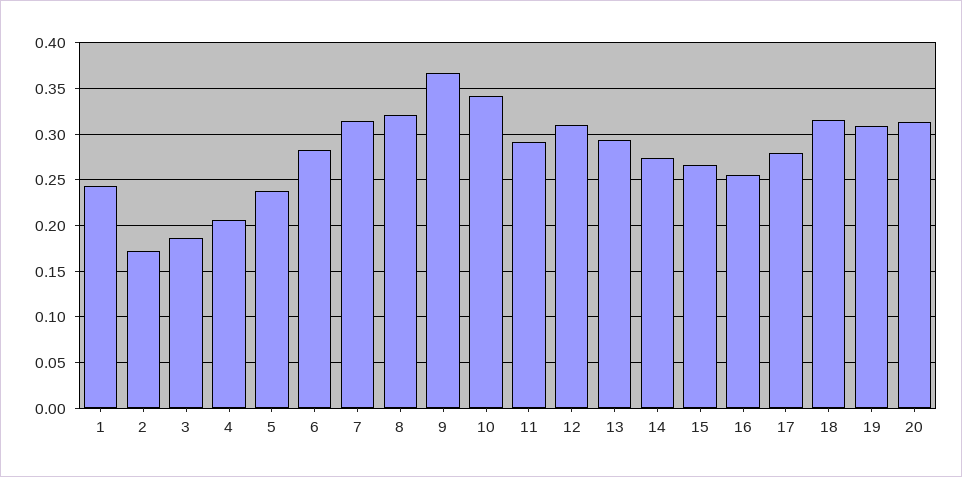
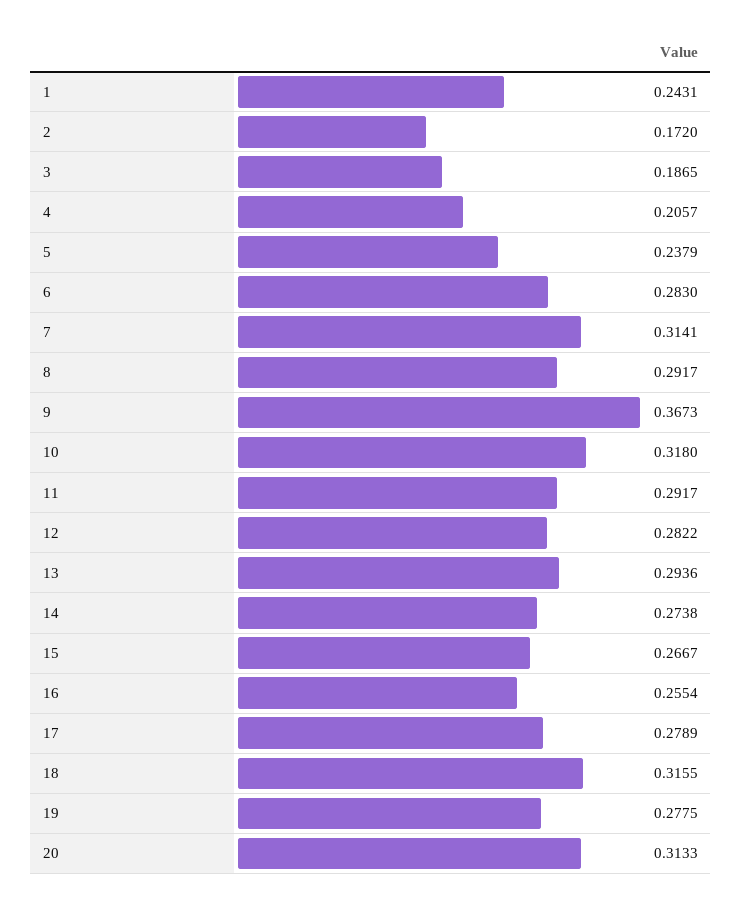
8: 0.32 -> 0.2917
10: 0.34 -> 0.318
12: 0.31 -> 0.2822
19: 0.31 -> 0.2775

